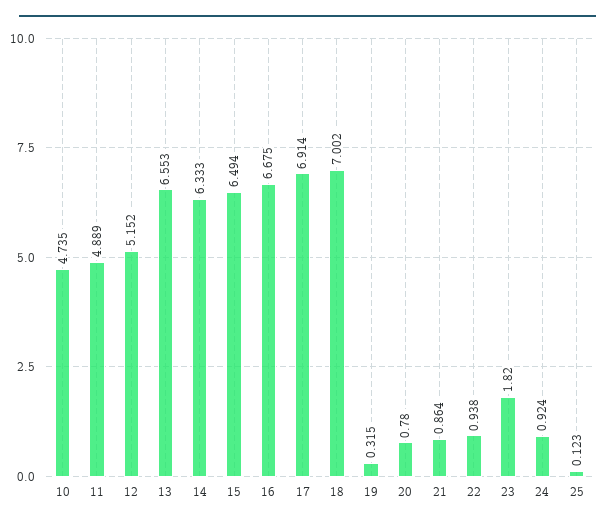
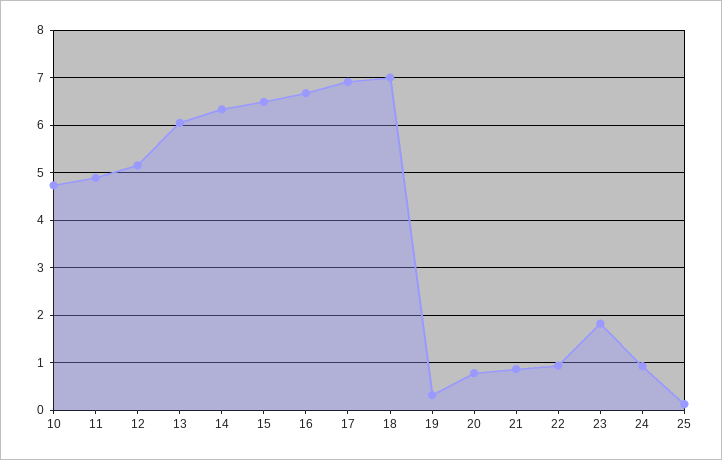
13: 6.553 -> 6

